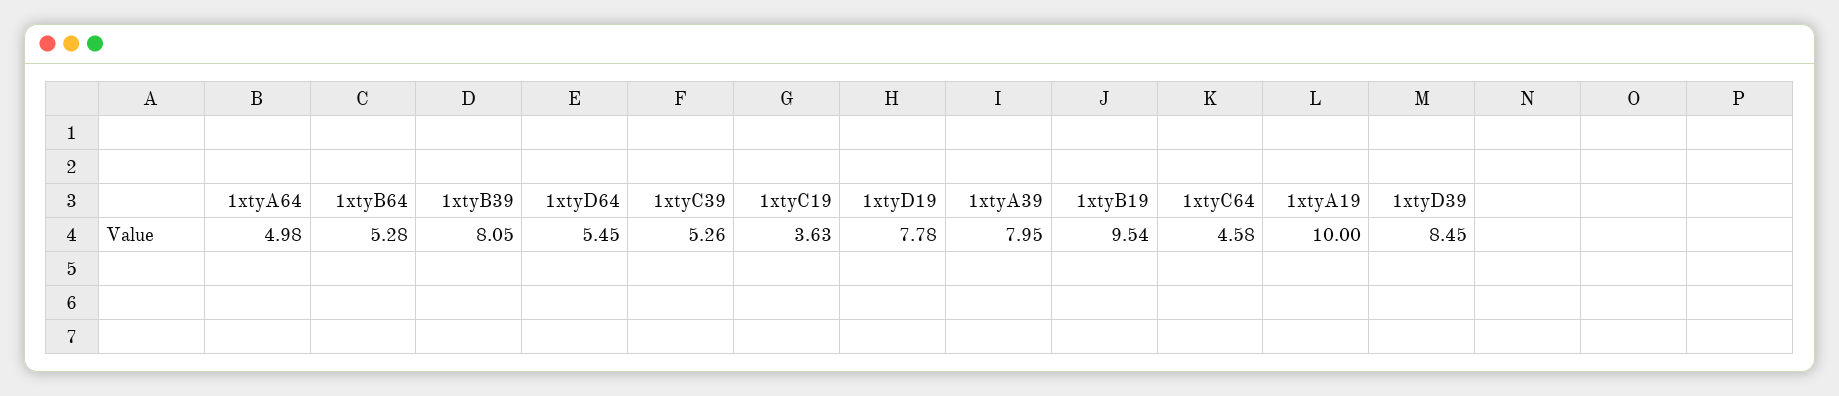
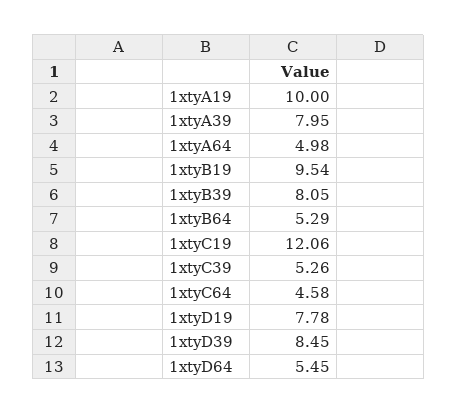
1xtyB64: 5.28 -> 5.29
1xtyC19: 3.63 -> 12.06

